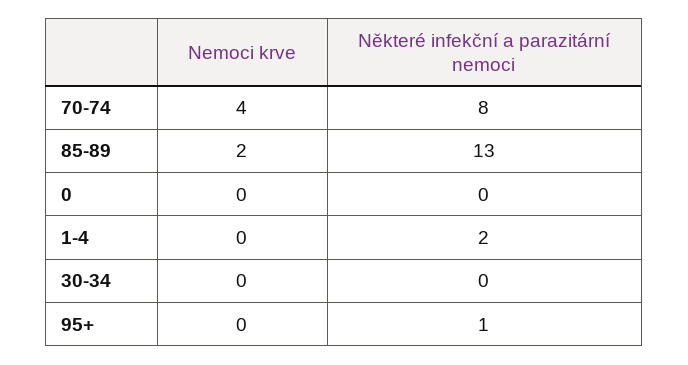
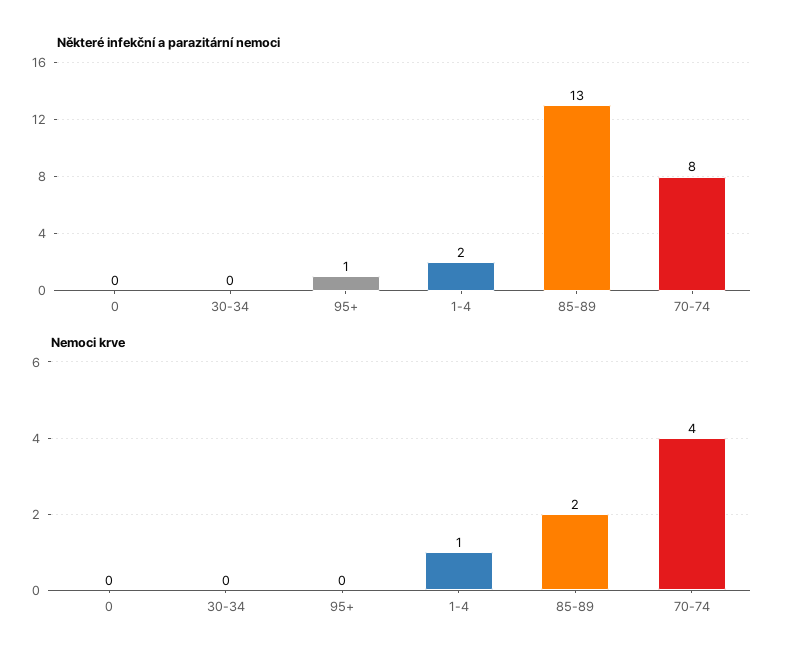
Nemoci krve, 1-4: 0 -> 1

